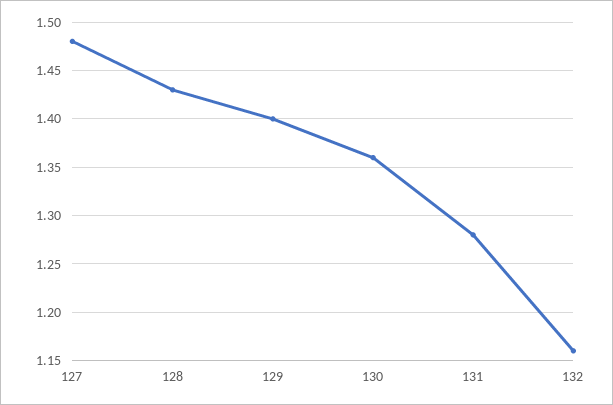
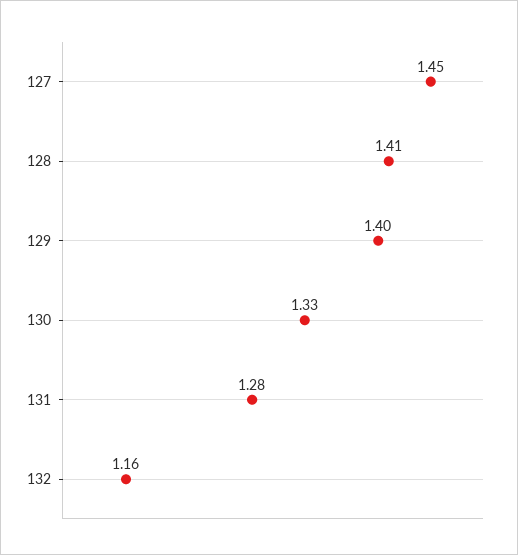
127: 1.48 -> 1.45
128: 1.43 -> 1.41
130: 1.36 -> 1.33

